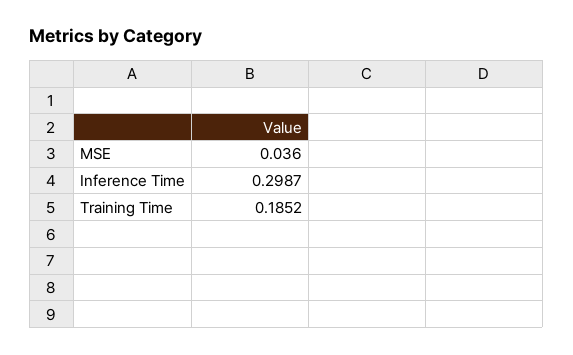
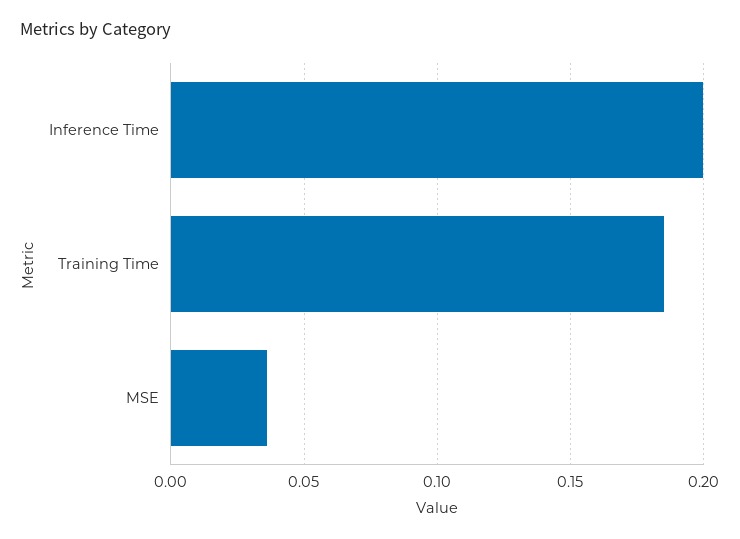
Inference Time: 0.2987 -> 0.2

